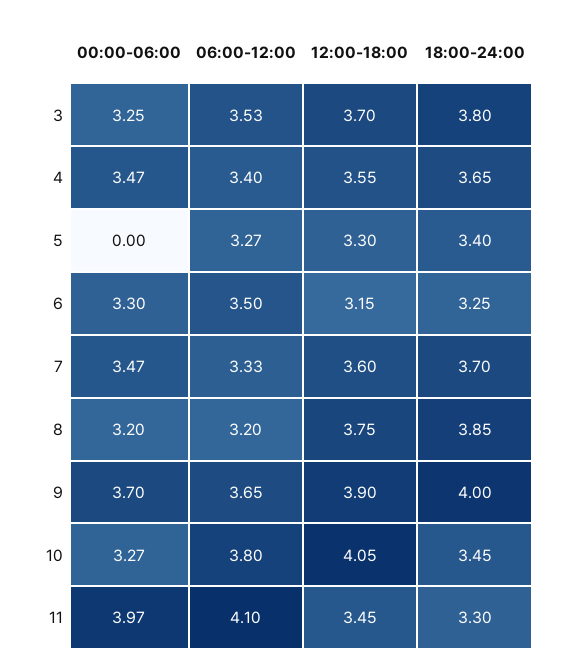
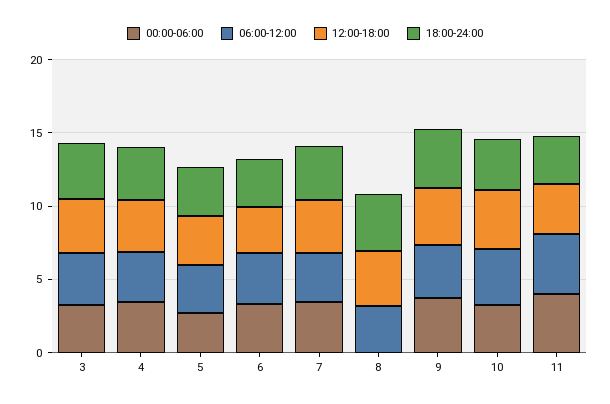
00:00-06:00, 5: 0 -> 3
00:00-06:00, 8: 3.2 -> 0

